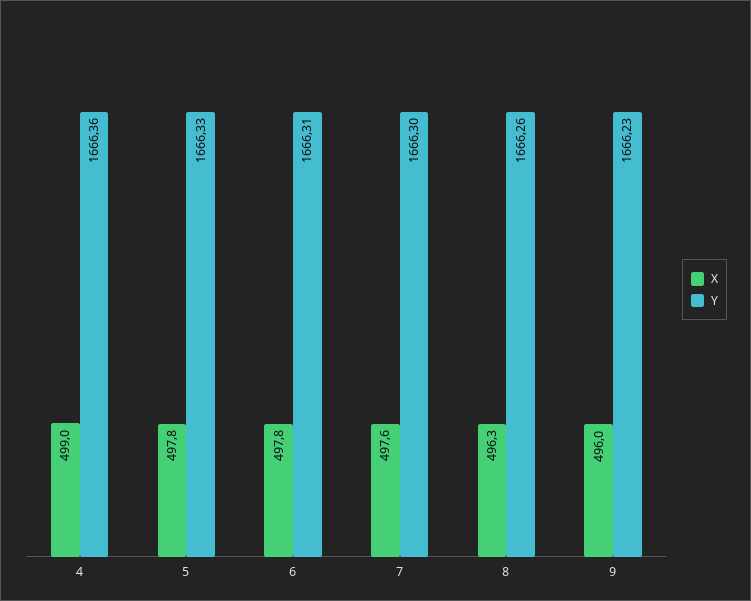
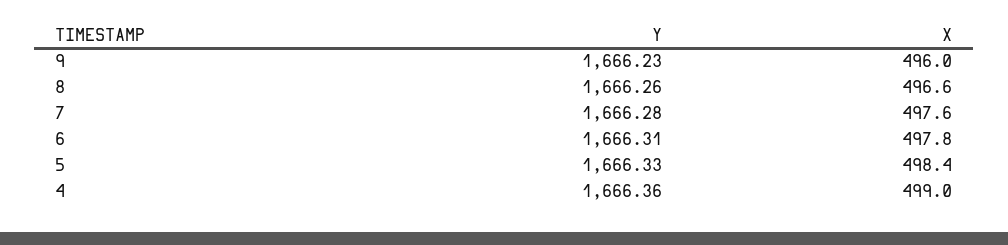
X, 5: 497.8 -> 498.4
Y, 7: 1666.3 -> 1666.28
X, 8: 496.3 -> 496.6

